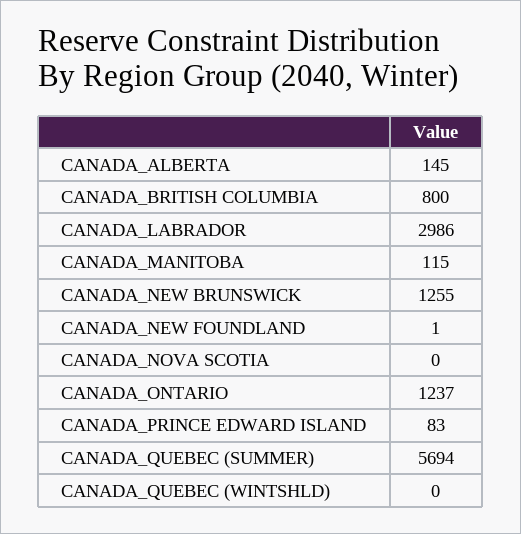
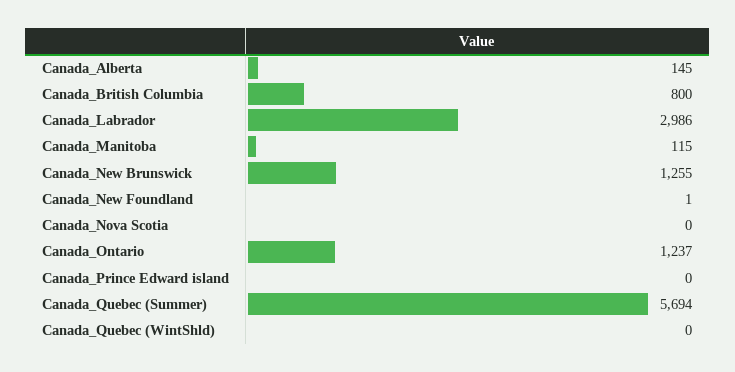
CANADA_PRINCE EDWARD ISLAND: 83 -> 0

